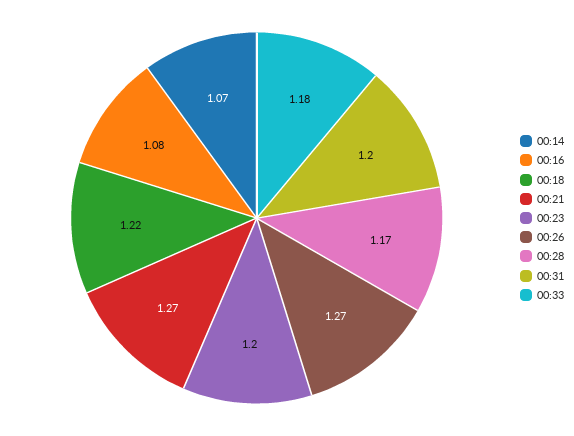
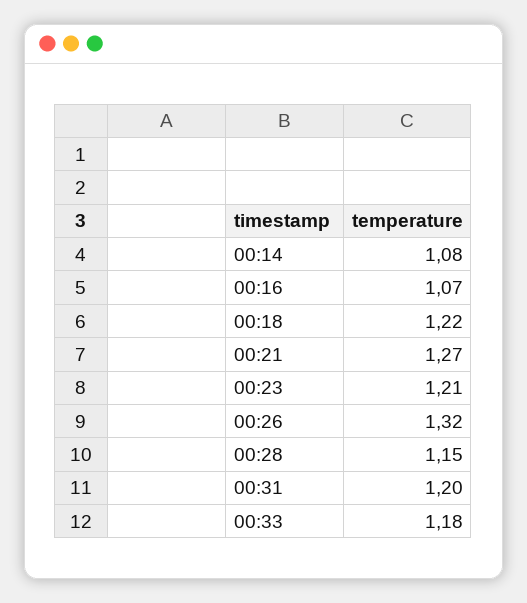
00:14: 1.07 -> 1.08
00:16: 1.08 -> 1.07
00:23: 1.2 -> 1.21
00:26: 1.27 -> 1.32
00:28: 1.17 -> 1.15

